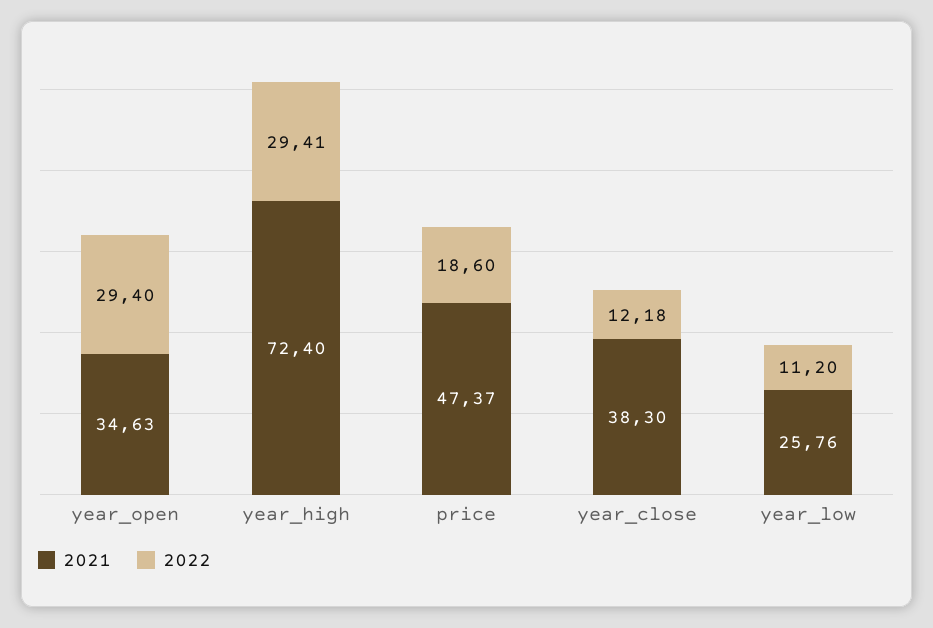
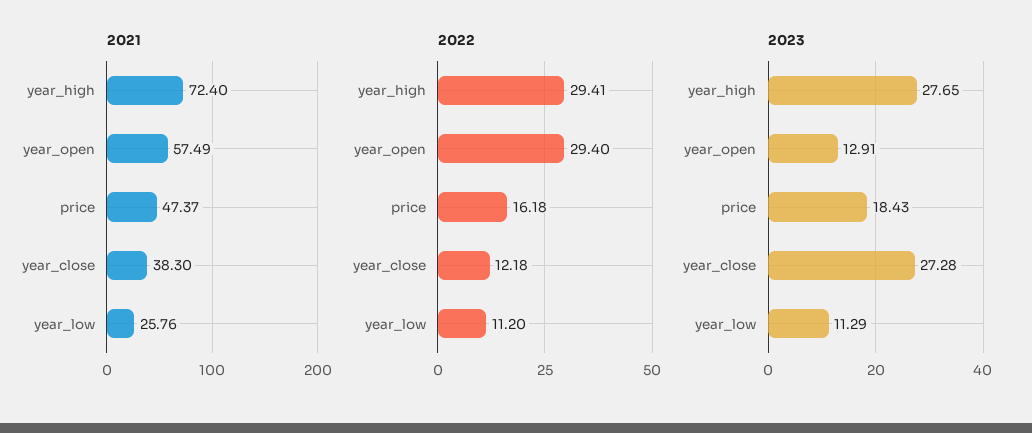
2021, year_open: 34.63 -> 57.49
2022, price: 18.6 -> 16.18
2023, year_high: none -> 27.65
2023, year_open: none -> 12.91
2023, price: none -> 18.43
2023, year_close: none -> 27.28
2023, year_low: none -> 11.29

